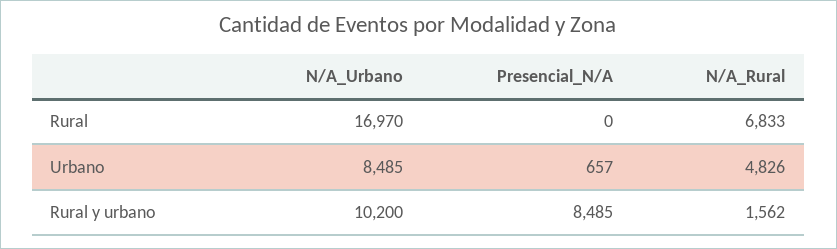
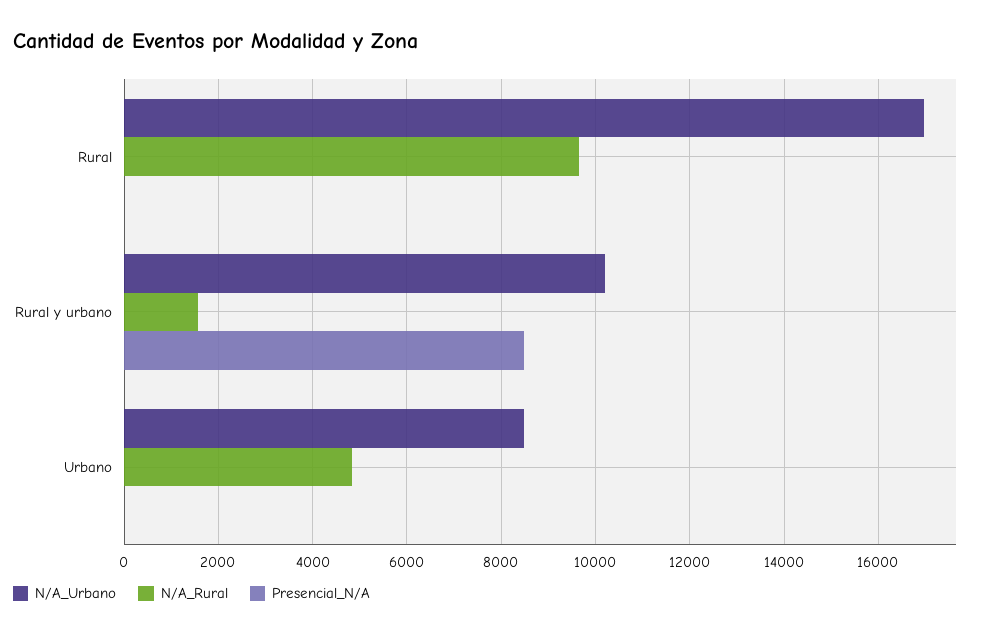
N/A_Rural, Rural: 6833 -> 9600
Presencial_N/A, Urbano: 657 -> 0

